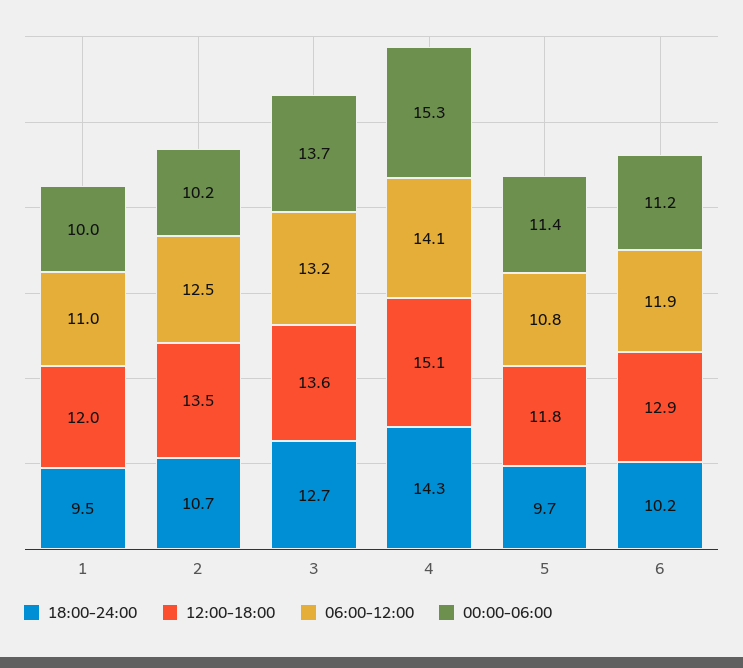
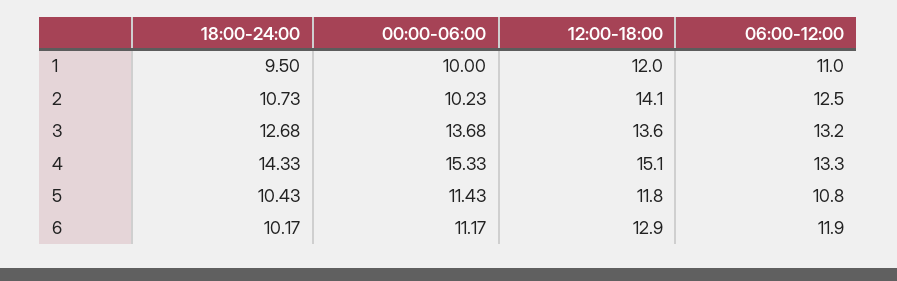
12:00-18:00, 2: 13.5 -> 14.1
06:00-12:00, 4: 14.1 -> 13.3
18:00-24:00, 5: 9.7 -> 10.43

